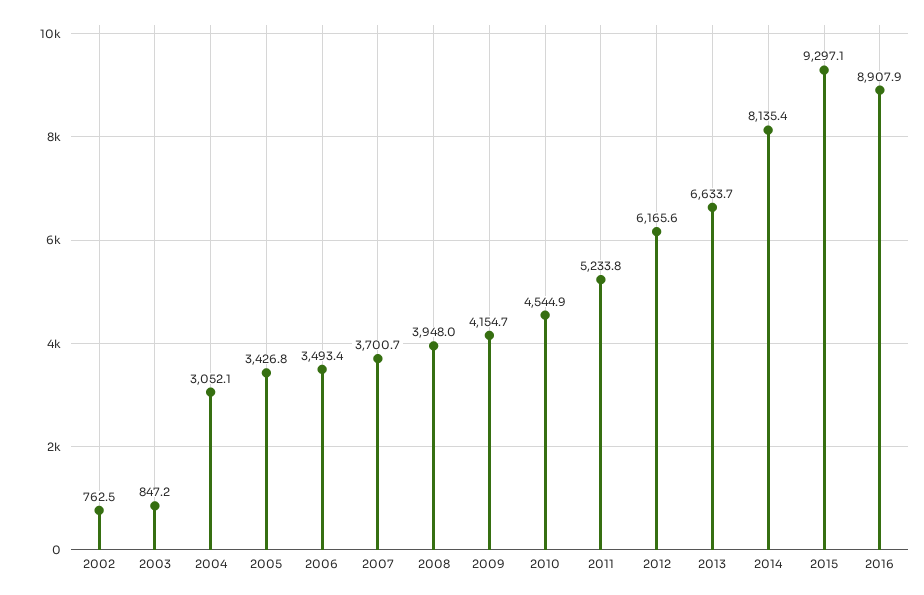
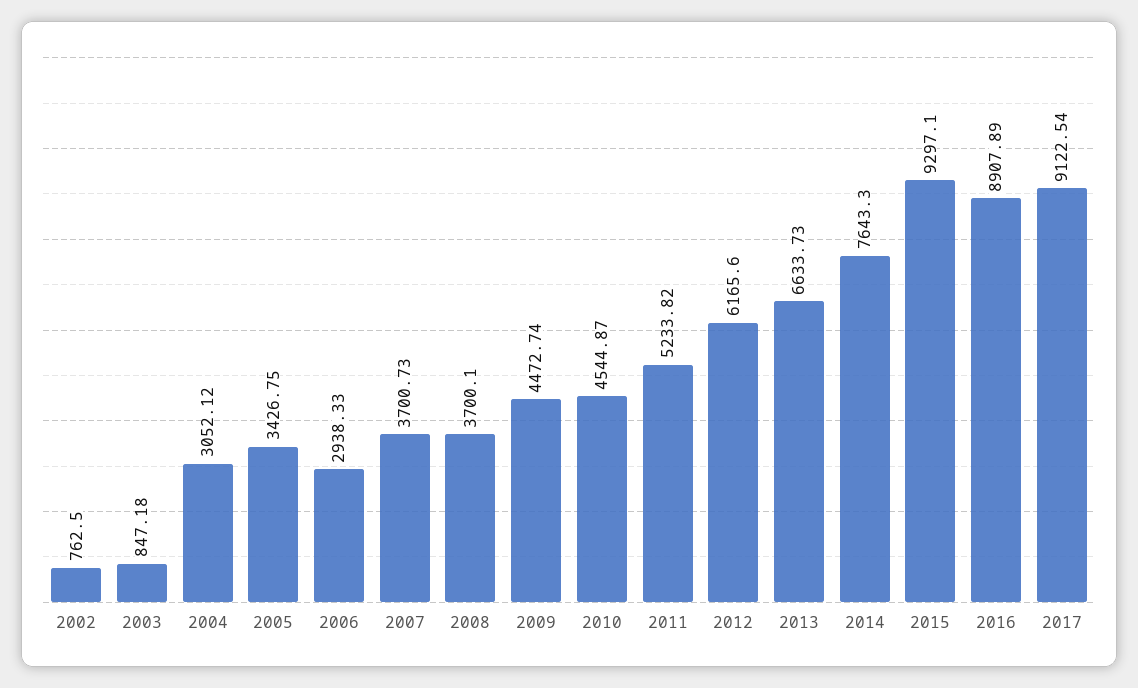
2006: 3493.4 -> 2938.33
2008: 3948 -> 3700.1
2009: 4154.7 -> 4472.74
2014: 8135.4 -> 7643.3
2017: none -> 9122.54

